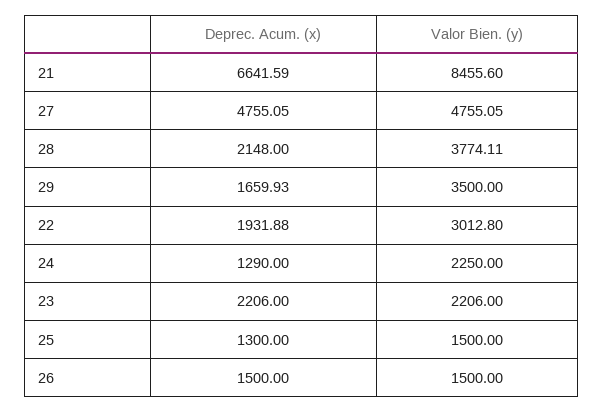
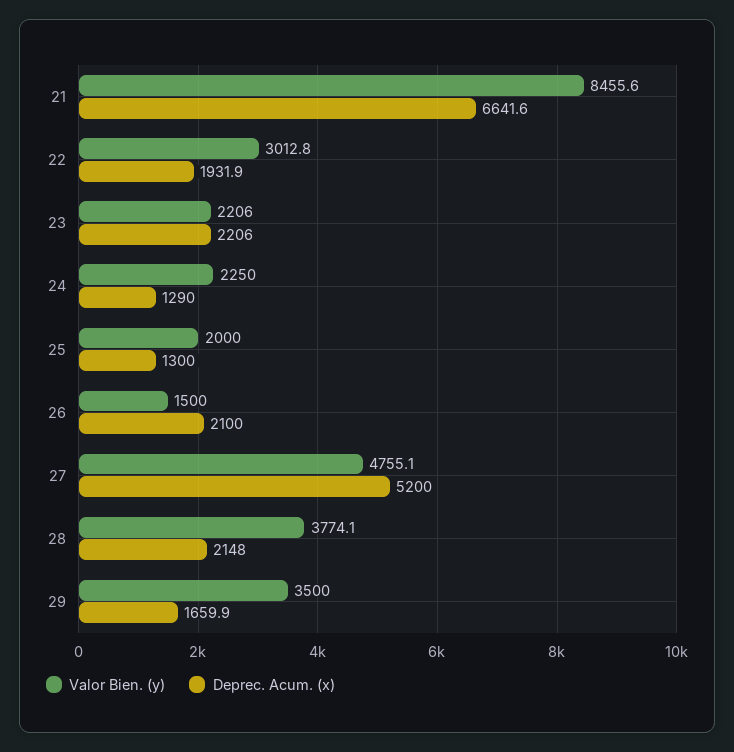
Deprec. Acum. (x), 27: 4755.05 -> 5200
Valor Bien. (y), 25: 1500 -> 2000
Deprec. Acum. (x), 26: 1500 -> 2100

